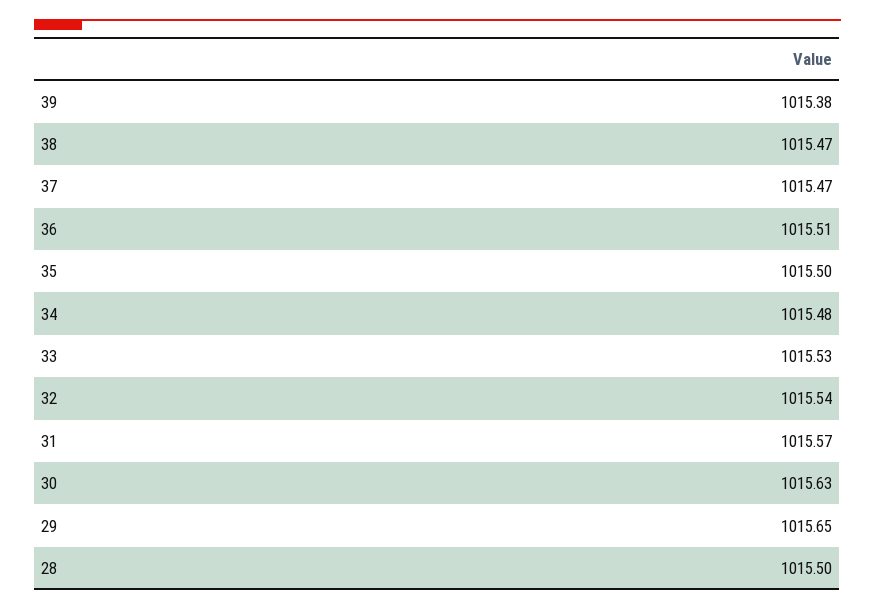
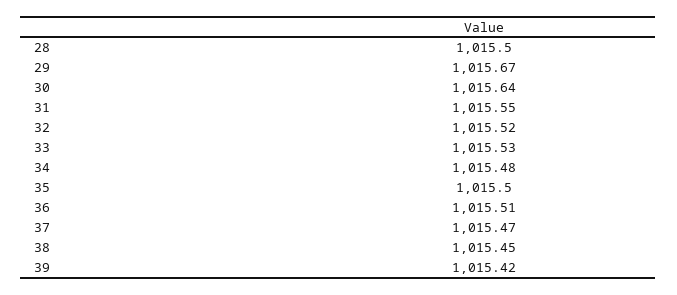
39: 1015.38 -> 1015.42
38: 1015.47 -> 1015.45
32: 1015.54 -> 1015.52
31: 1015.57 -> 1015.55
30: 1015.63 -> 1015.64
29: 1015.65 -> 1015.67

